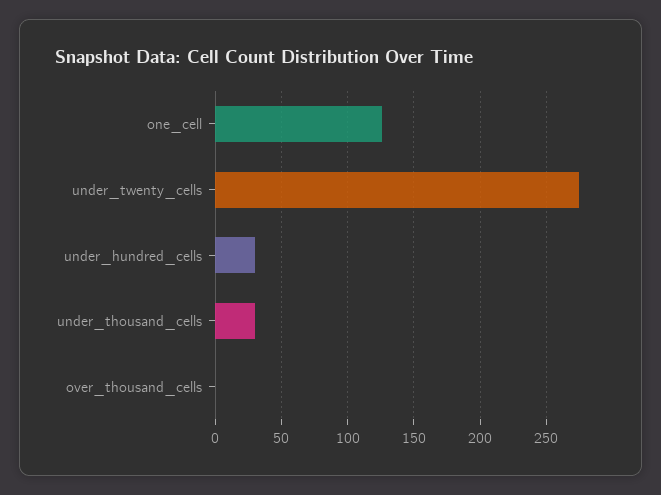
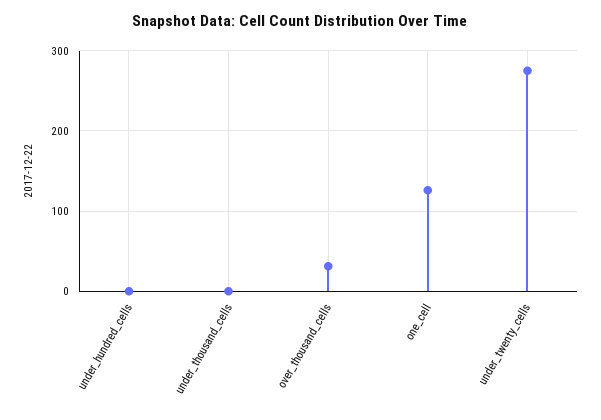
under_hundred_cells: 30 -> 0
under_thousand_cells: 30 -> 0
over_thousand_cells: 0 -> 30

